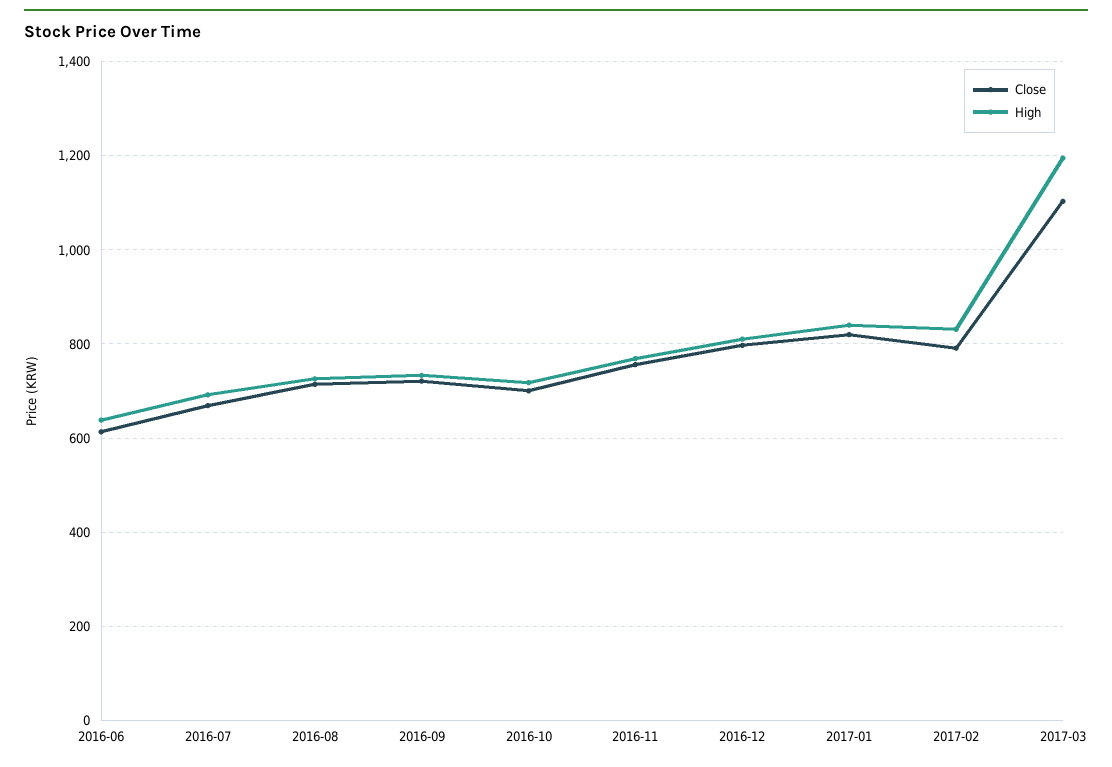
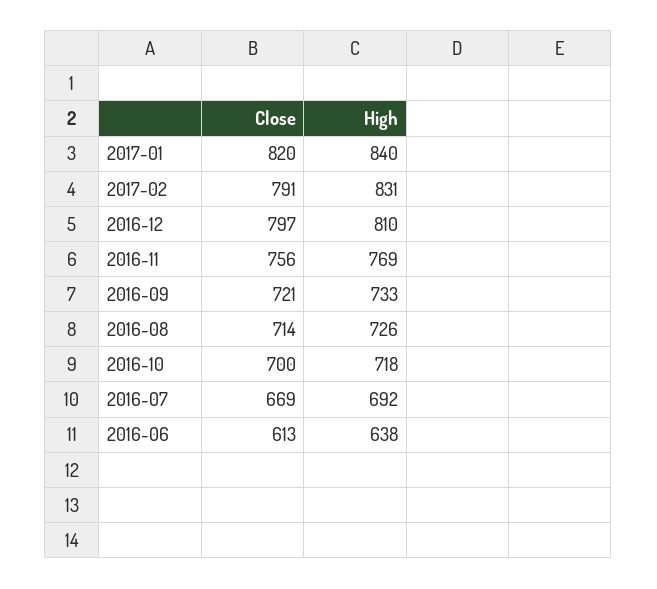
Close, 2017-03: 1100 -> none
High, 2017-03: 1200 -> none

